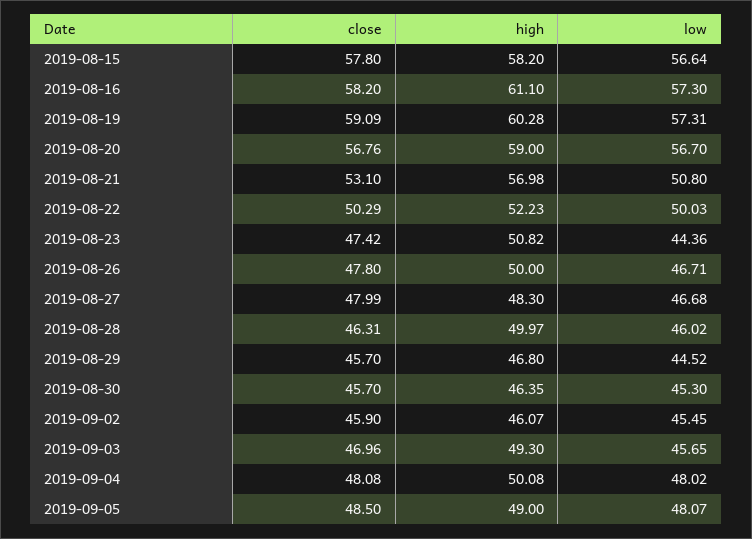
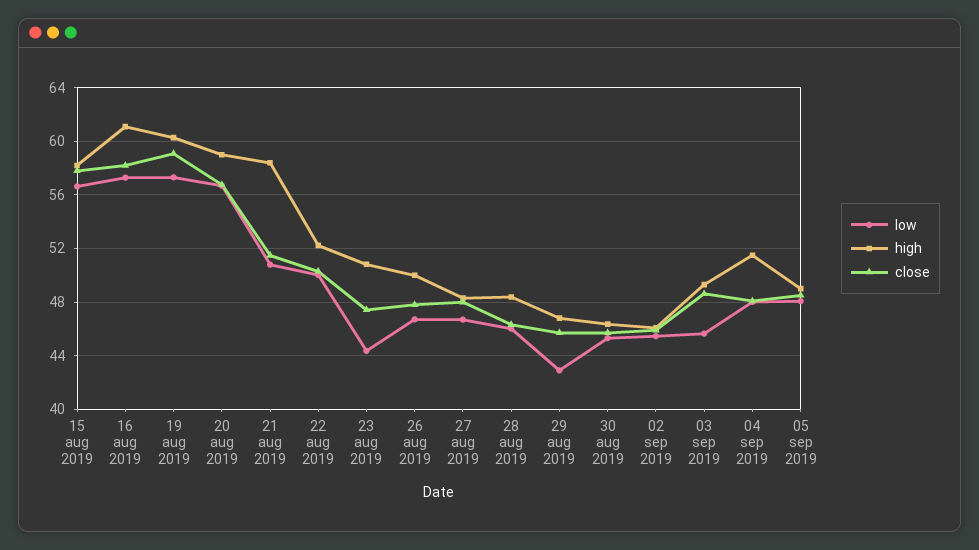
close, 2019-08-21: 53.1 -> 51.5
high, 2019-08-21: 56.98 -> 58.5
high, 2019-08-28: 49.97 -> 48.5
low, 2019-08-29: 44.52 -> 43
close, 2019-09-03: 46.96 -> 48.5
high, 2019-09-04: 50.08 -> 51.5

